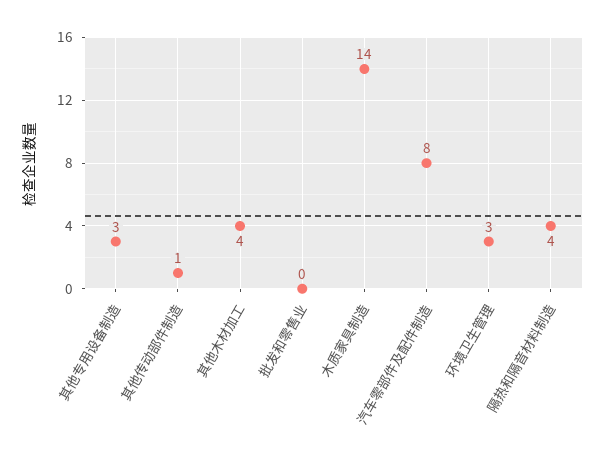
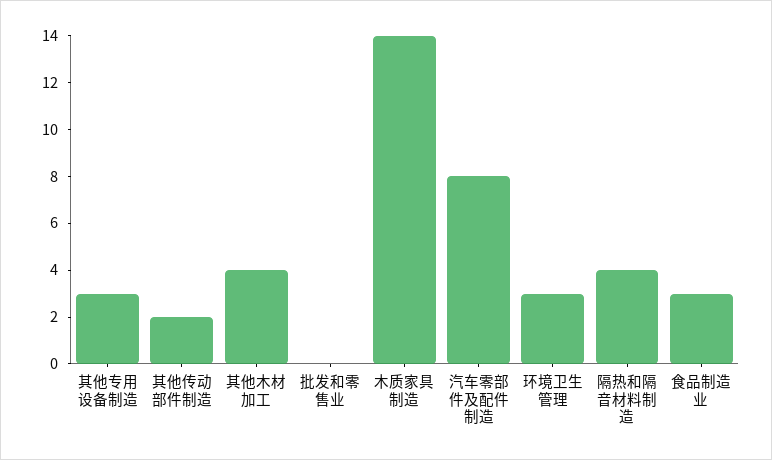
其他传动部件制造: 1 -> 2
食品制造业: none -> 3

